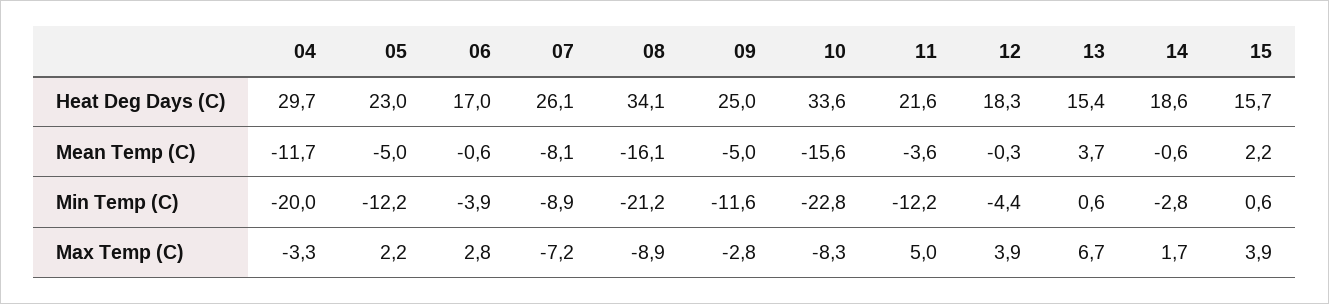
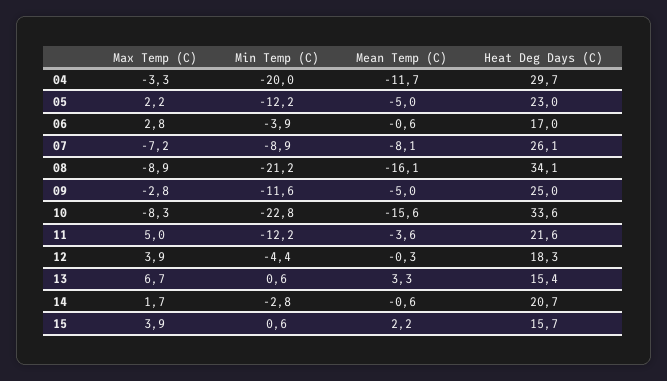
14, Heat Deg Days (C): 18.6 -> 20.7
13, Mean Temp (C): 3.7 -> 3.3

